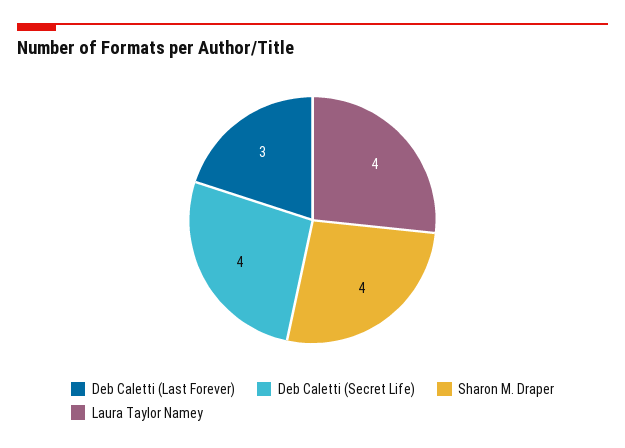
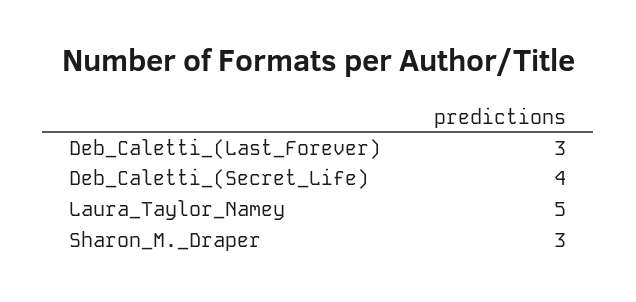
Sharon M. Draper: 4 -> 3
Laura Taylor Namey: 4 -> 5

